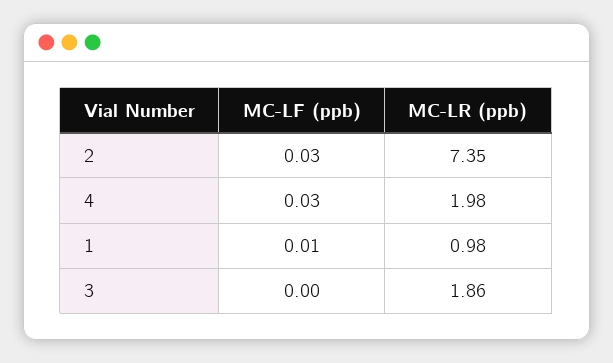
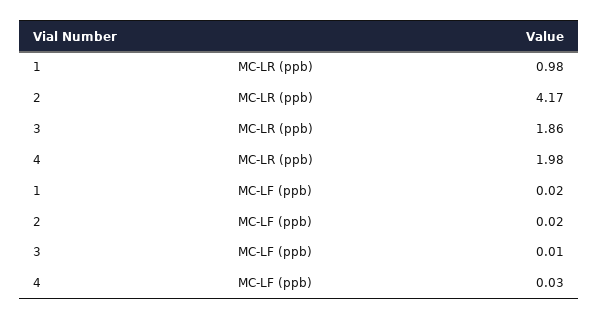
MC-LF (ppb), 2: 0.03 -> 0.02
MC-LR (ppb), 2: 7.35 -> 4.17
MC-LF (ppb), 1: 0.01 -> 0.02
MC-LF (ppb), 3: 0 -> 0.01

